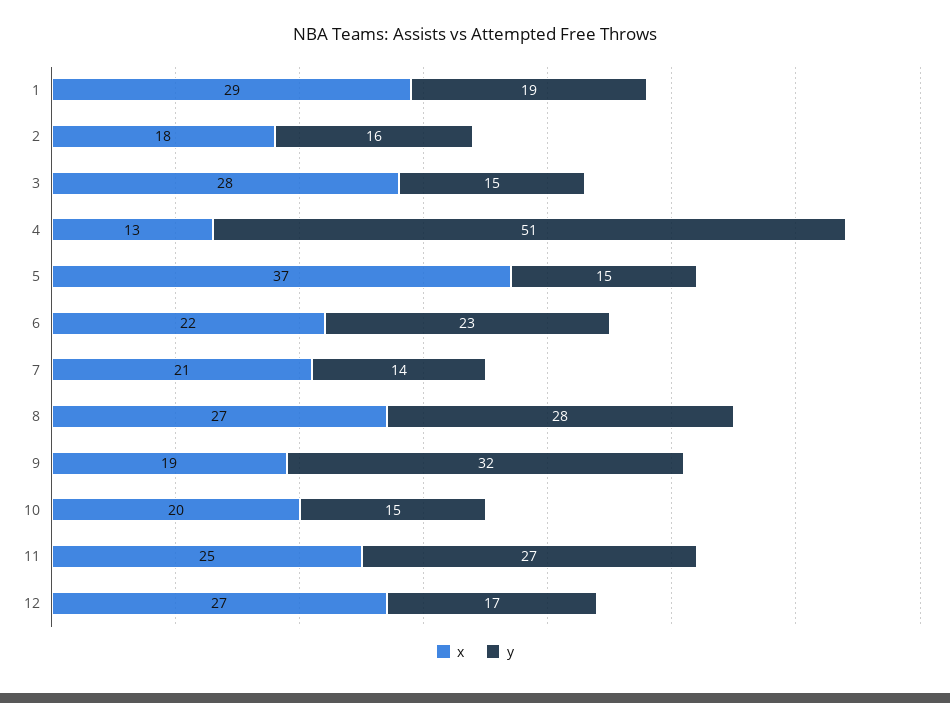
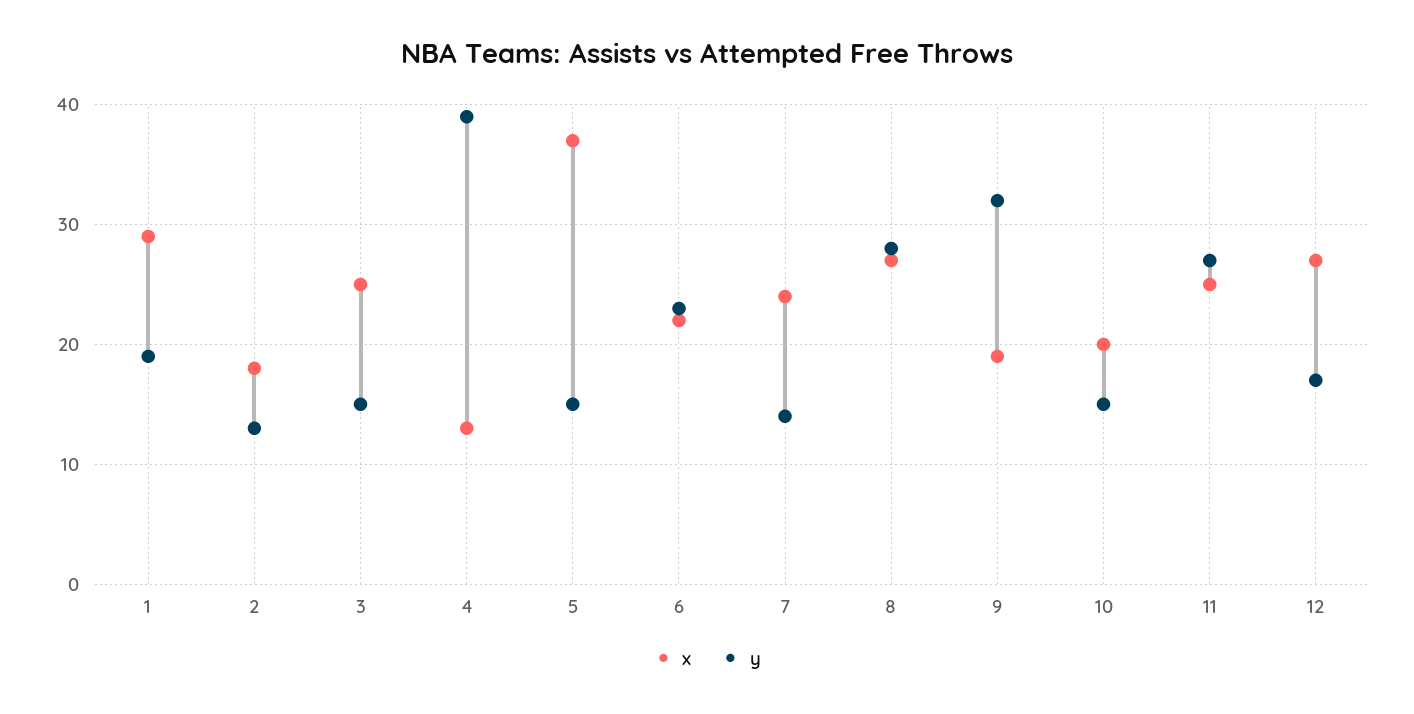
y, 2: 16 -> 13
x, 3: 28 -> 25
y, 4: 51 -> 39
x, 7: 21 -> 24

